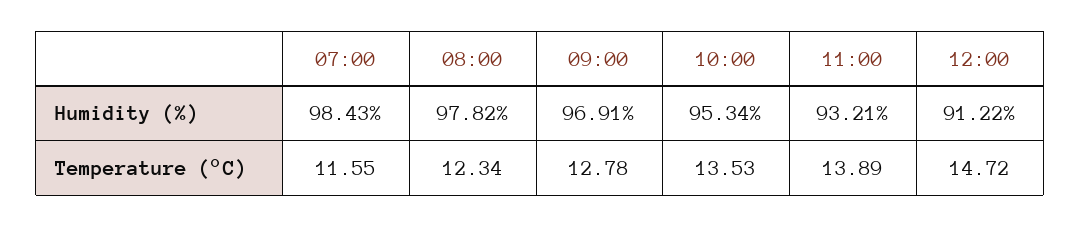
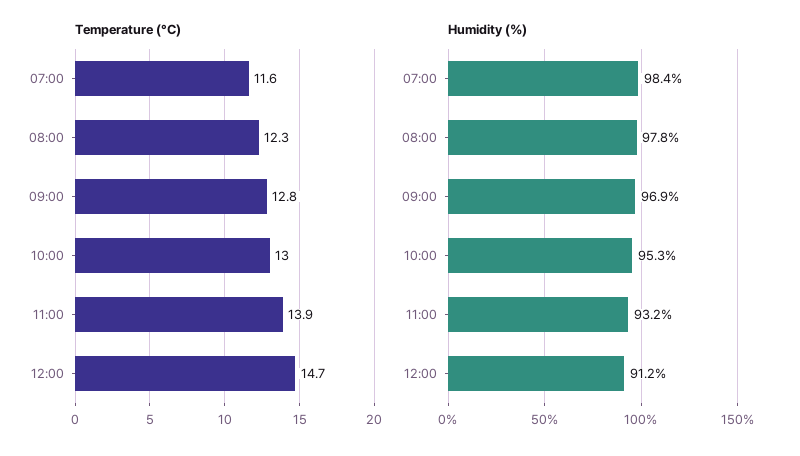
Temperature (°C), 10:00: 13.53 -> 13

